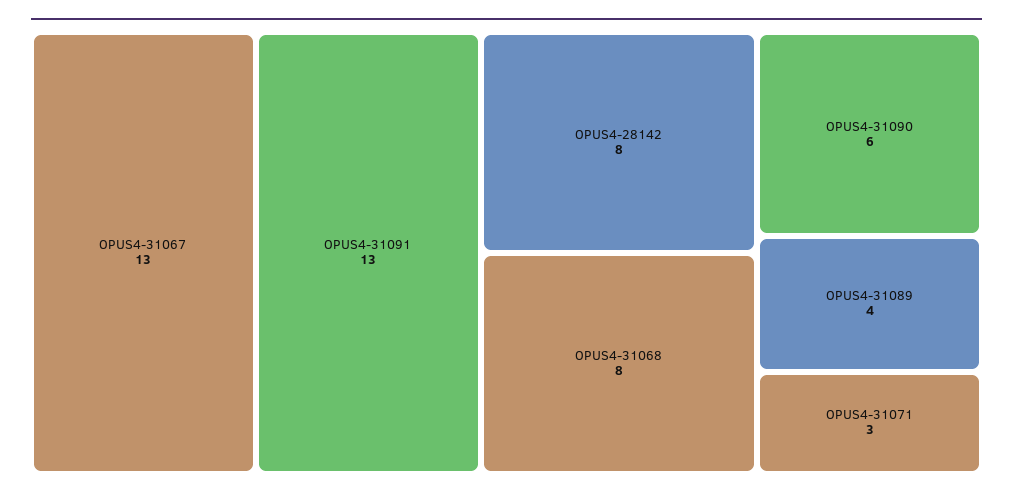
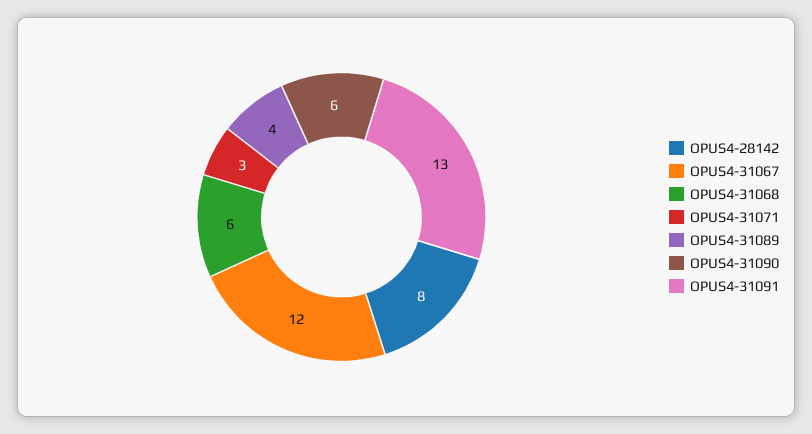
OPUS4-31067: 13 -> 12
OPUS4-31068: 8 -> 6

